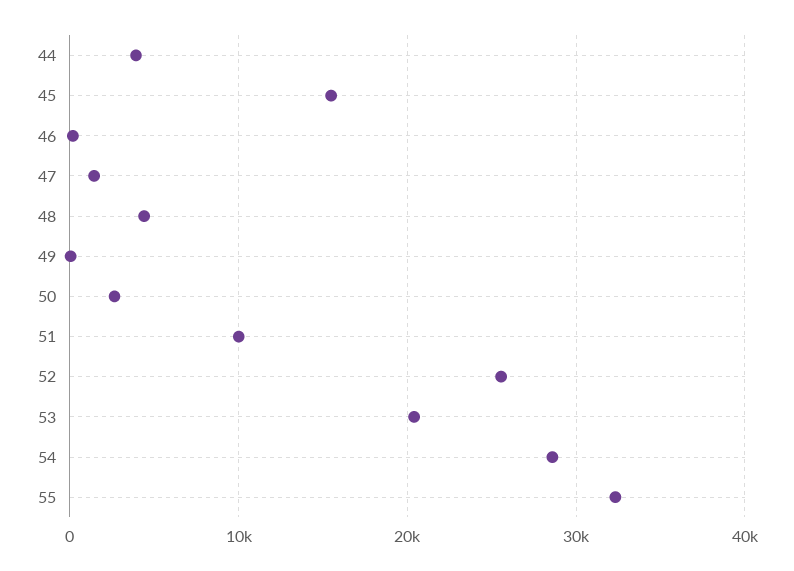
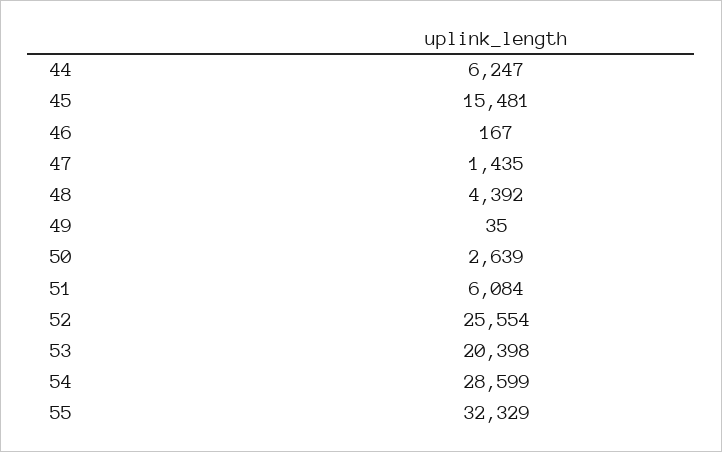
44: 4000 -> 6247
51: 10000 -> 6084

